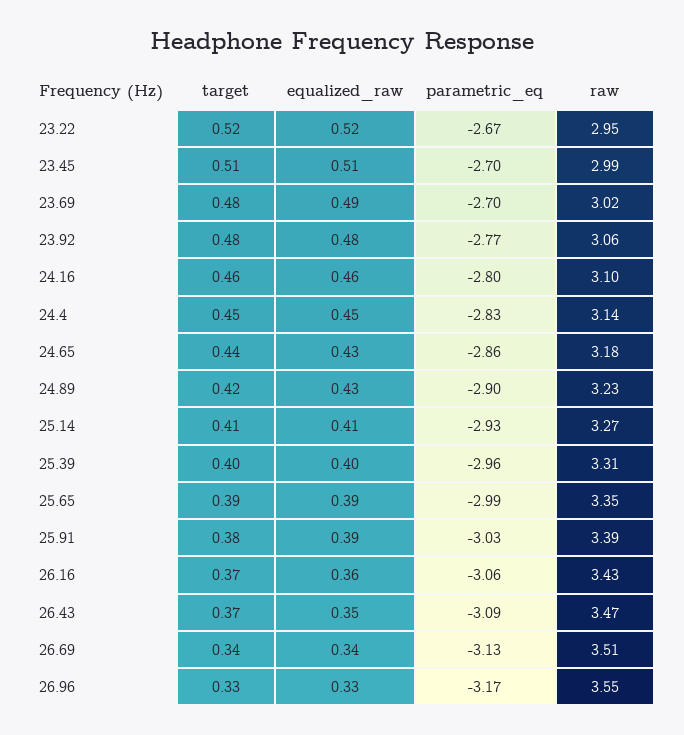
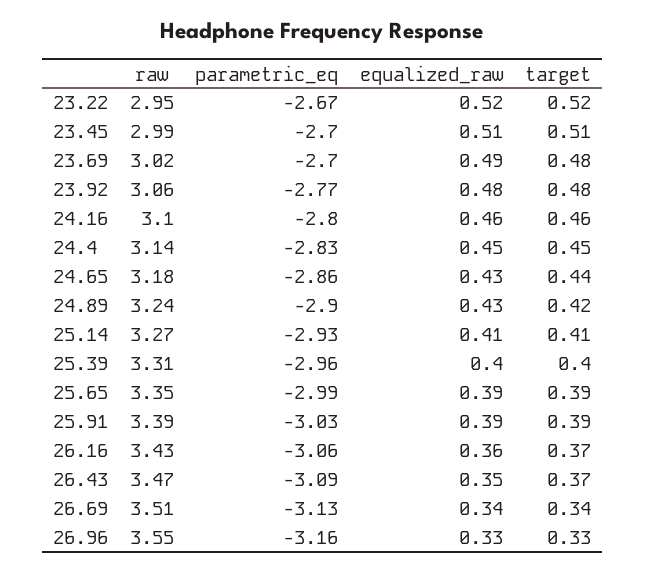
raw, 24.89: 3.23 -> 3.24
target, 25.91: 0.38 -> 0.39
parametric_eq, 26.96: -3.17 -> -3.16

